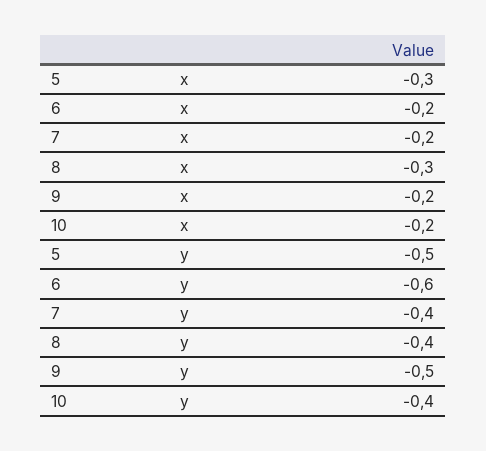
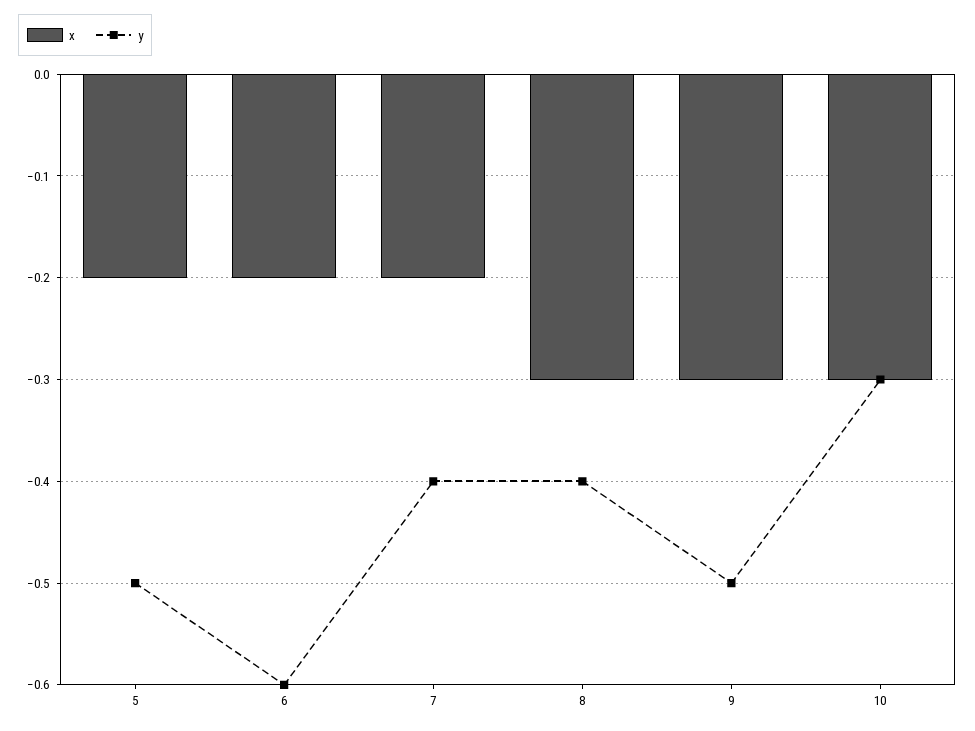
x, 5: -0.3 -> -0.2
x, 9: -0.2 -> -0.3
x, 10: -0.2 -> -0.3
y, 10: -0.4 -> -0.3

